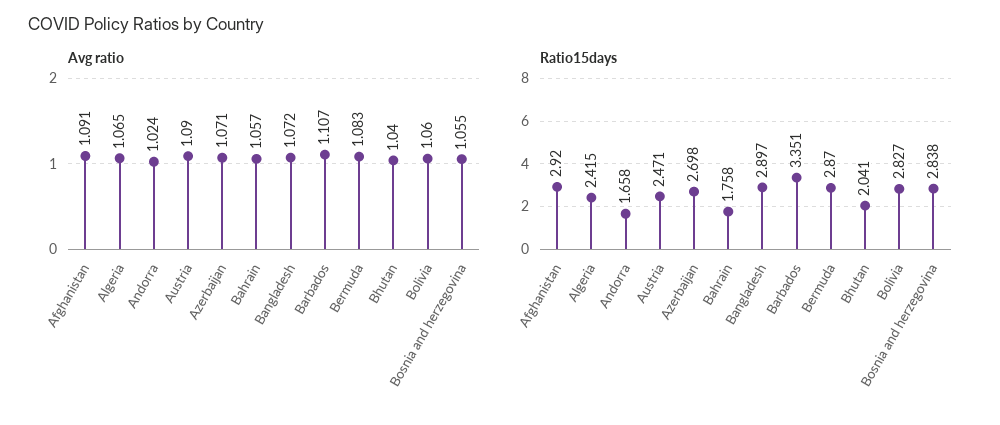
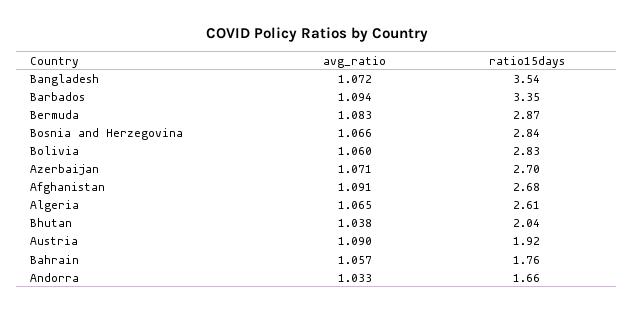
Avg ratio, Andorra: 1.024 -> 1.033
Avg ratio, Barbados: 1.107 -> 1.094
Avg ratio, Bhutan: 1.04 -> 1.038
Avg ratio, Bosnia and herzegovina: 1.055 -> 1.066
Ratio15days, Afghanistan: 2.92 -> 2.68
Ratio15days, Algeria: 2.415 -> 2.61
Ratio15days, Austria: 2.471 -> 1.92
Ratio15days, Bangladesh: 2.897 -> 3.54

